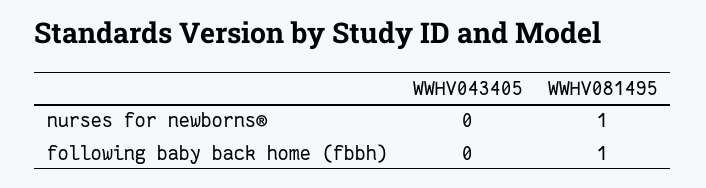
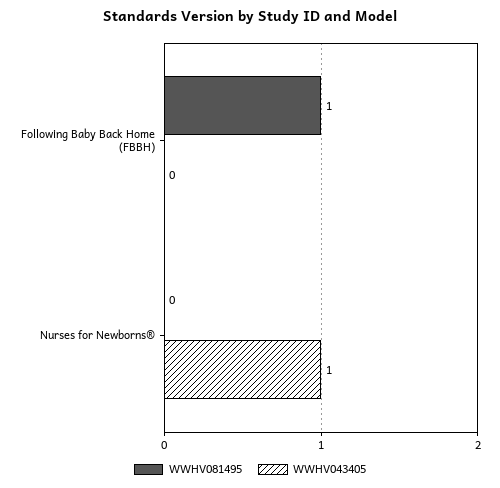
WWHV043405, nurses for newborns®: 0 -> 1
WWHV081495, nurses for newborns®: 1 -> 0

